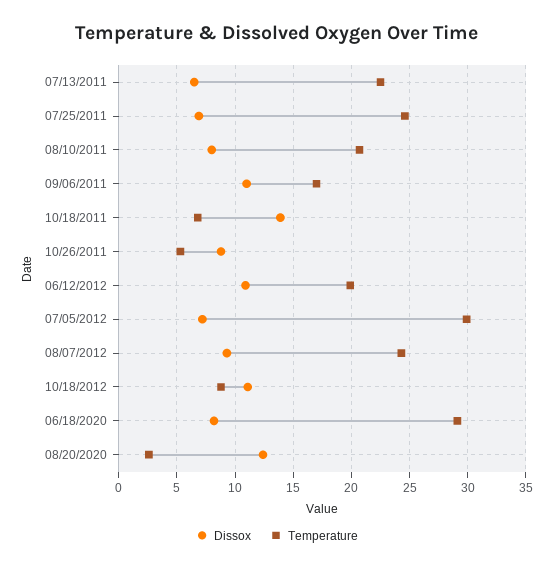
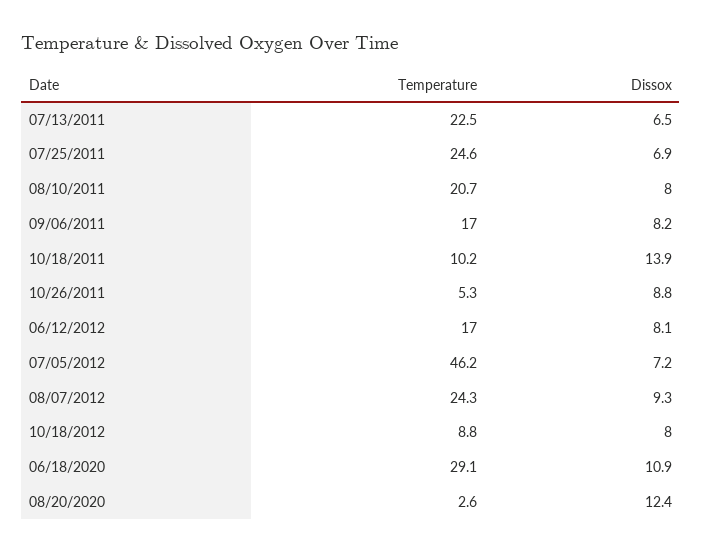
Dissox, 09/06/2011: 11 -> 8.2
Temperature, 10/18/2011: 7 -> 10.2
Dissox, 06/12/2012: 11 -> 8.1
Temperature, 06/12/2012: 20 -> 17
Temperature, 07/05/2012: 30 -> 46.2
Dissox, 10/18/2012: 11 -> 8
Dissox, 06/18/2020: 8 -> 10.9

